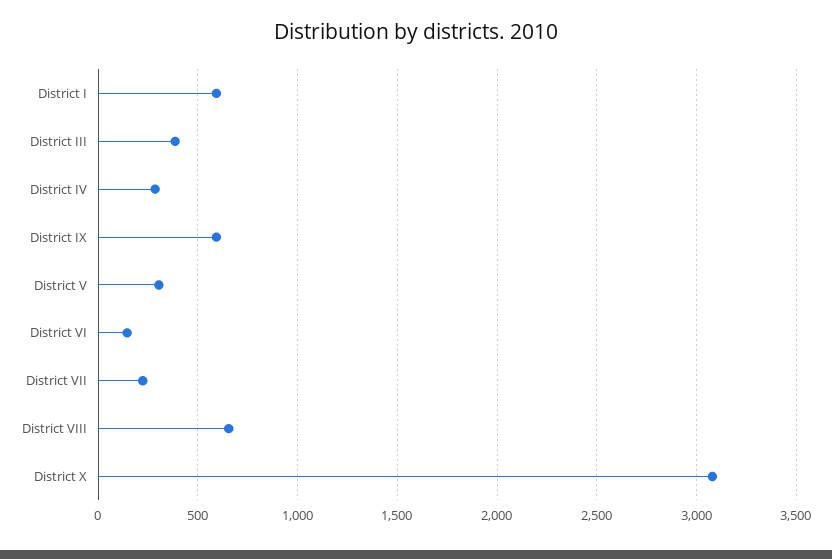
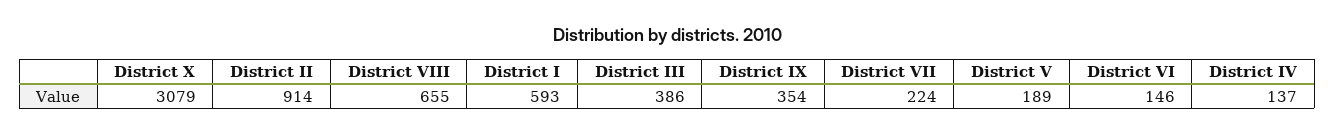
District IV: 300 -> 137
District IX: 600 -> 354
District V: 300 -> 189
District II: none -> 914

